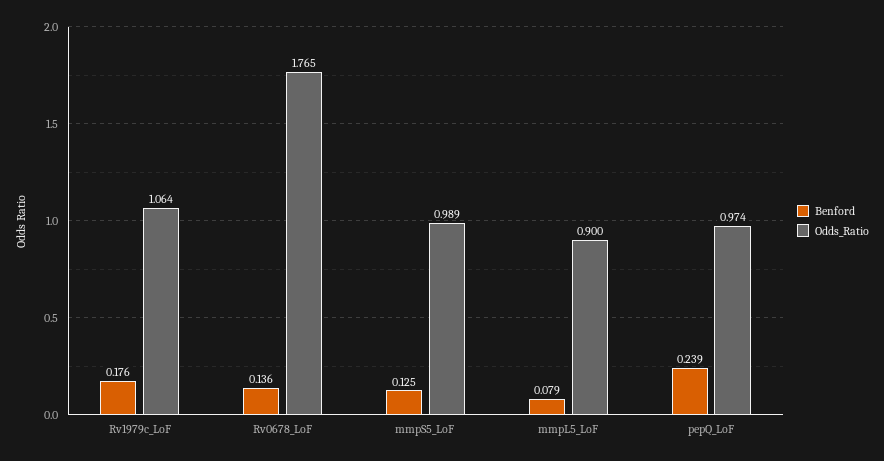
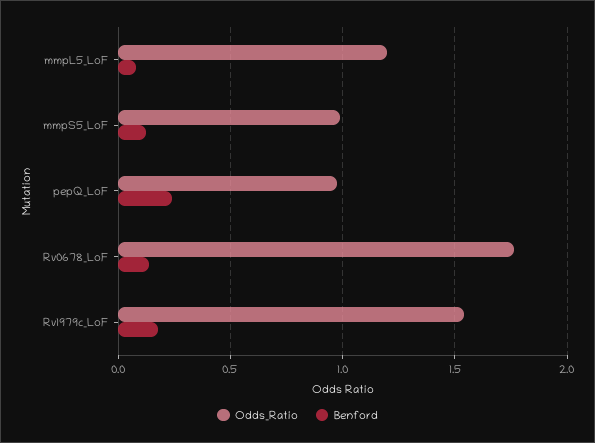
Odds_Ratio, Rv1979c_LoF: 1.064 -> 1.55
Odds_Ratio, mmpL5_LoF: 0.9 -> 1.2

